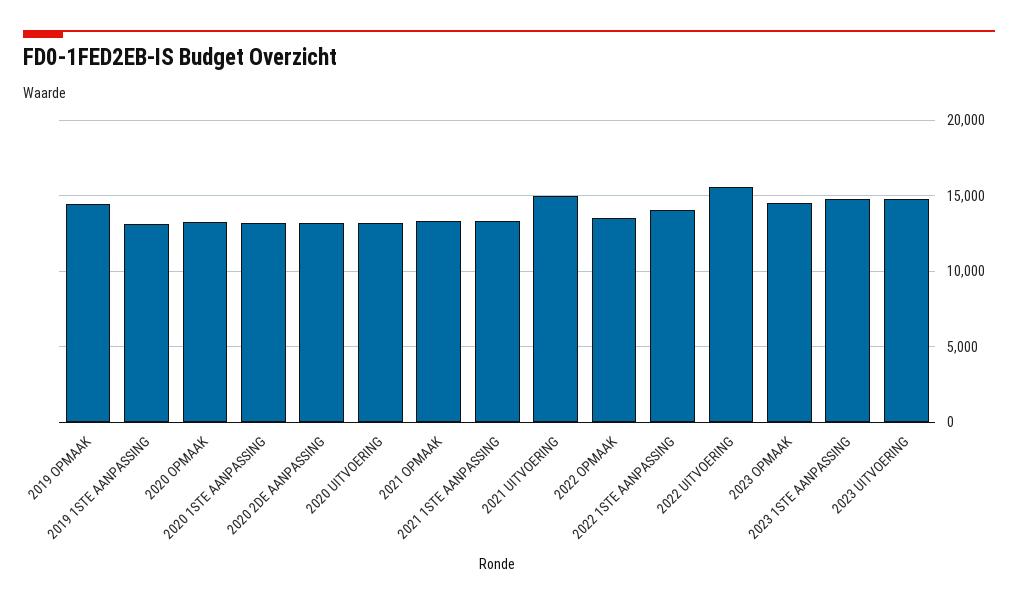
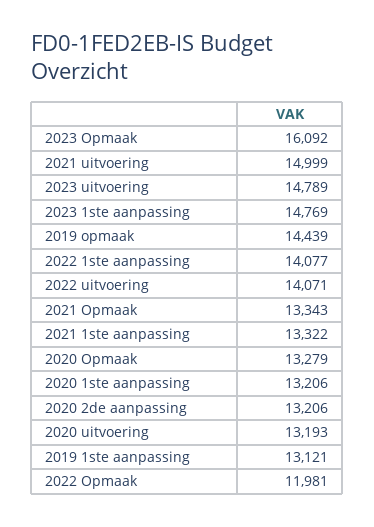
2022 OPMAAK: 13500 -> 11981
2022 UITVOERING: 15500 -> 14071
2023 OPMAAK: 14500 -> 16092

